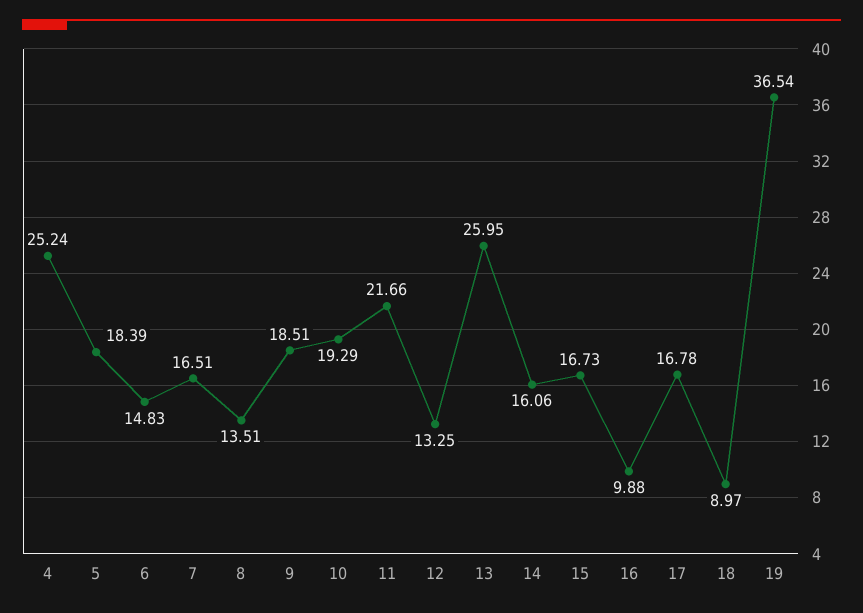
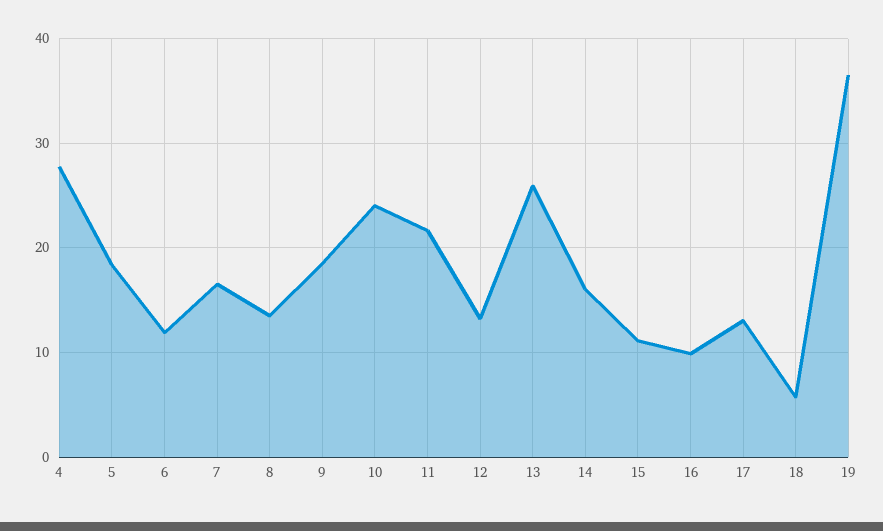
4: 25.24 -> 28
6: 14.83 -> 12
10: 19.29 -> 24
15: 16.73 -> 11
17: 16.78 -> 13
18: 8.97 -> 6

